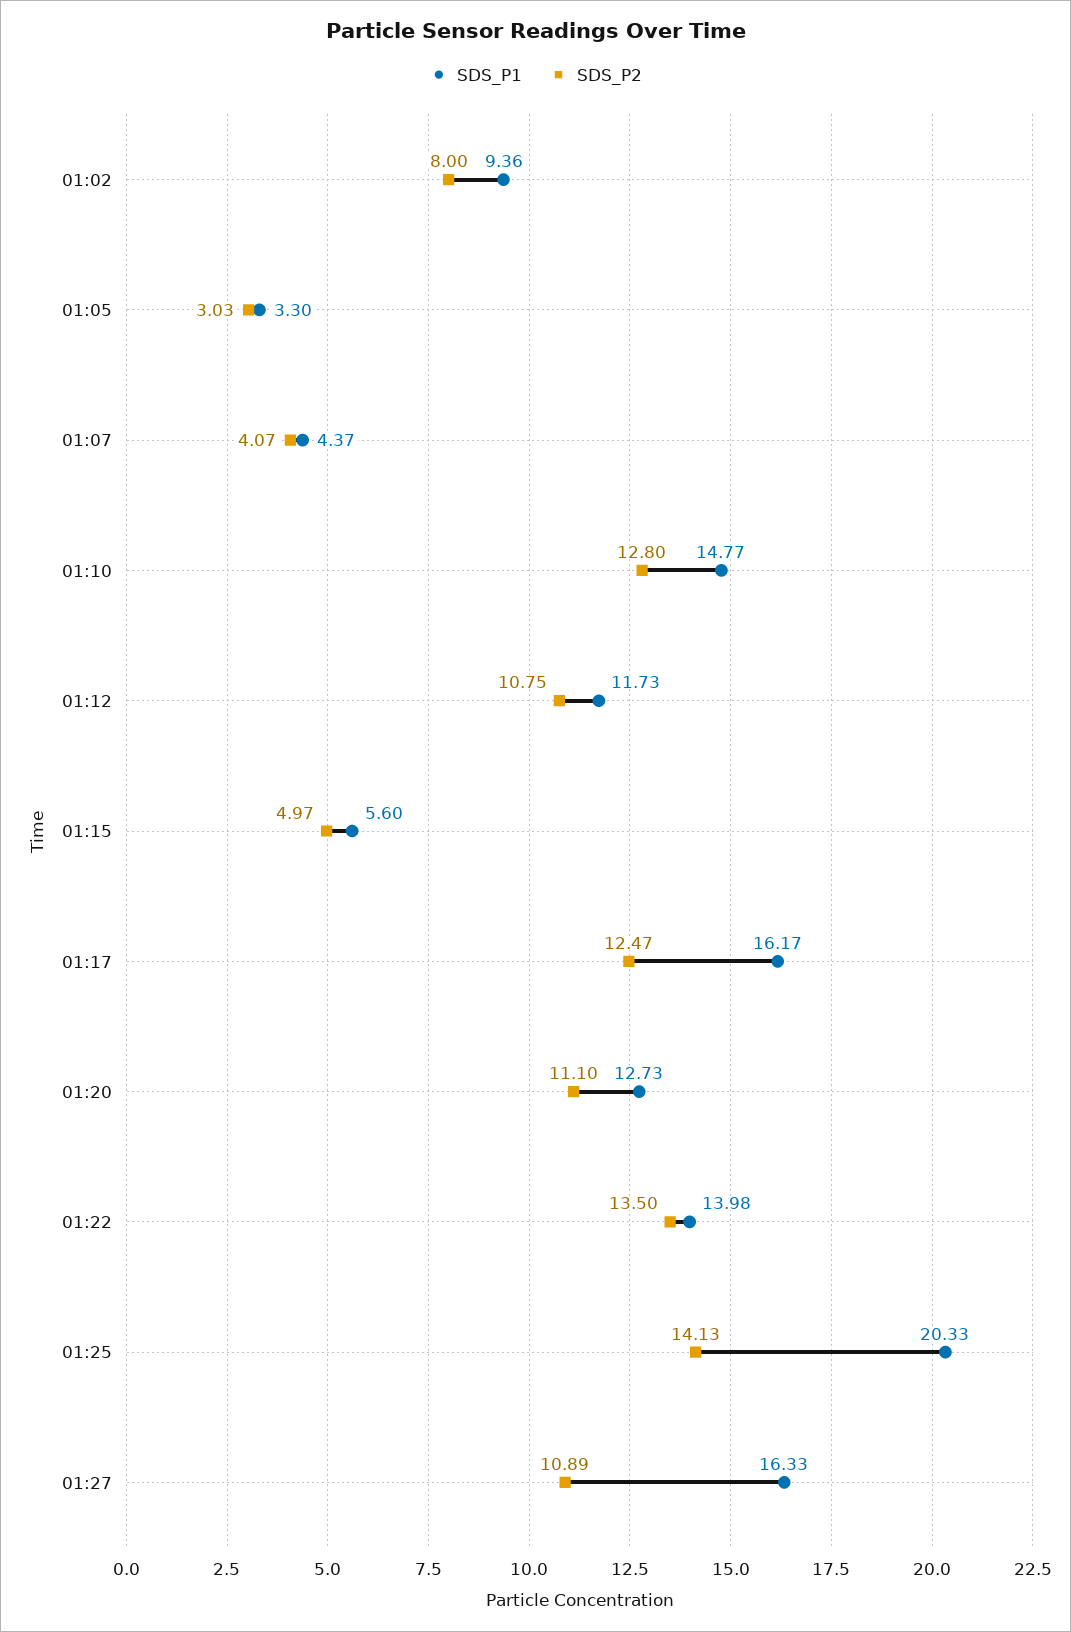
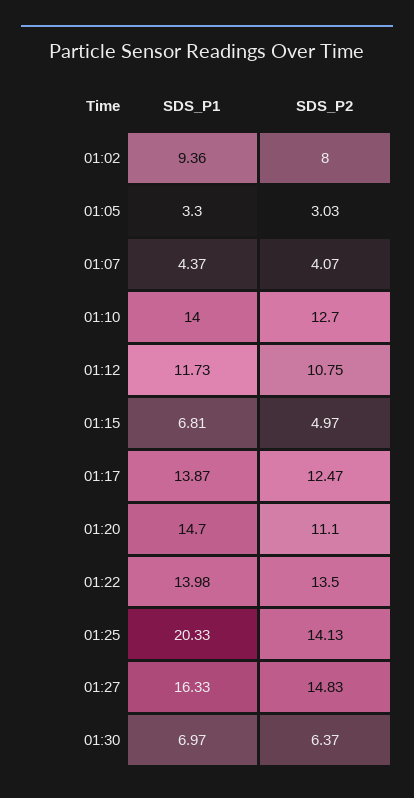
SDS_P1, 01:10: 14.77 -> 14
SDS_P2, 01:10: 12.8 -> 12.7
SDS_P1, 01:15: 5.6 -> 6.81
SDS_P1, 01:17: 16.17 -> 13.87
SDS_P1, 01:20: 12.73 -> 14.7
SDS_P2, 01:27: 10.89 -> 14.83
SDS_P1, 01:30: none -> 6.97
SDS_P2, 01:30: none -> 6.37

